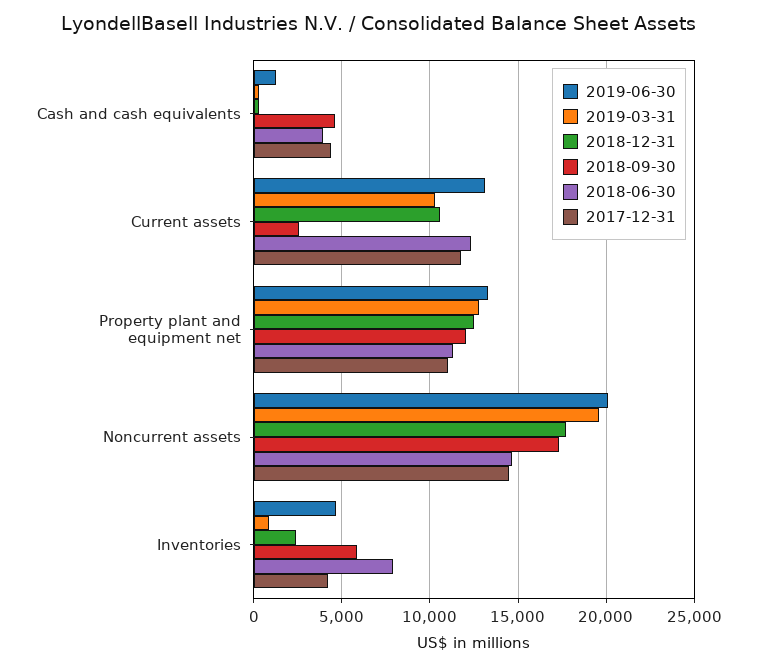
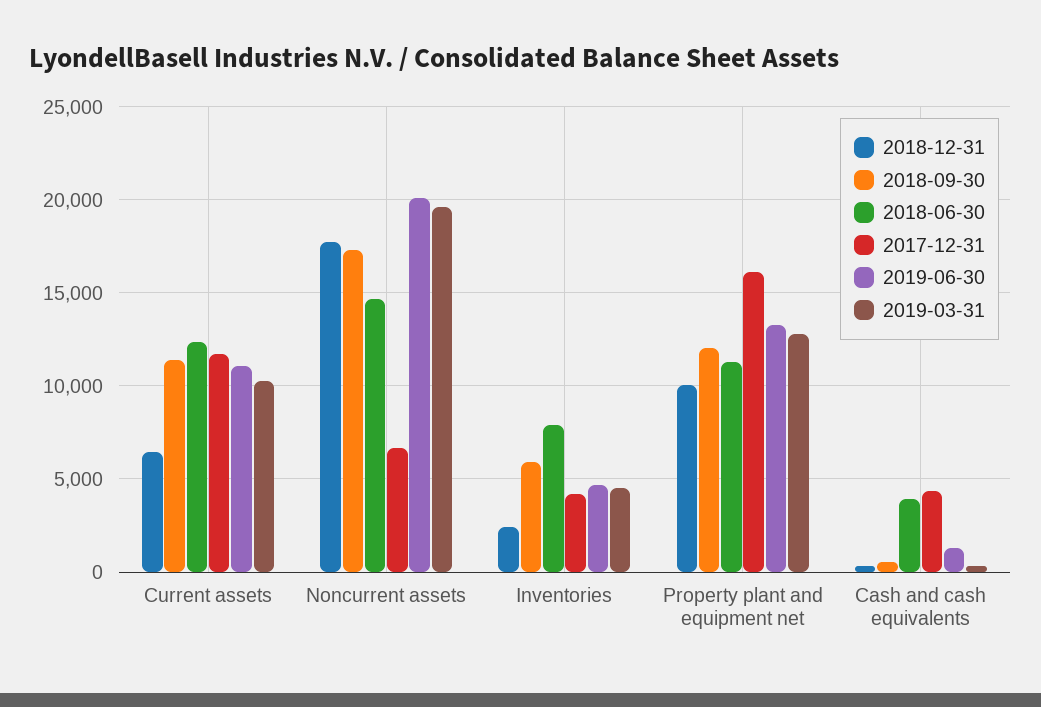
2018-09-30, Cash and cash equivalents: 4500 -> 500
2019-06-30, Current assets: 13000 -> 11000
2018-12-31, Current assets: 10500 -> 6500
2018-09-30, Current assets: 2500 -> 11500
2018-12-31, Property plant and equipment net: 12500 -> 10000
2017-12-31, Property plant and equipment net: 11000 -> 16000
2017-12-31, Noncurrent assets: 14500 -> 6500
2019-03-31, Inventories: 1000 -> 4500

